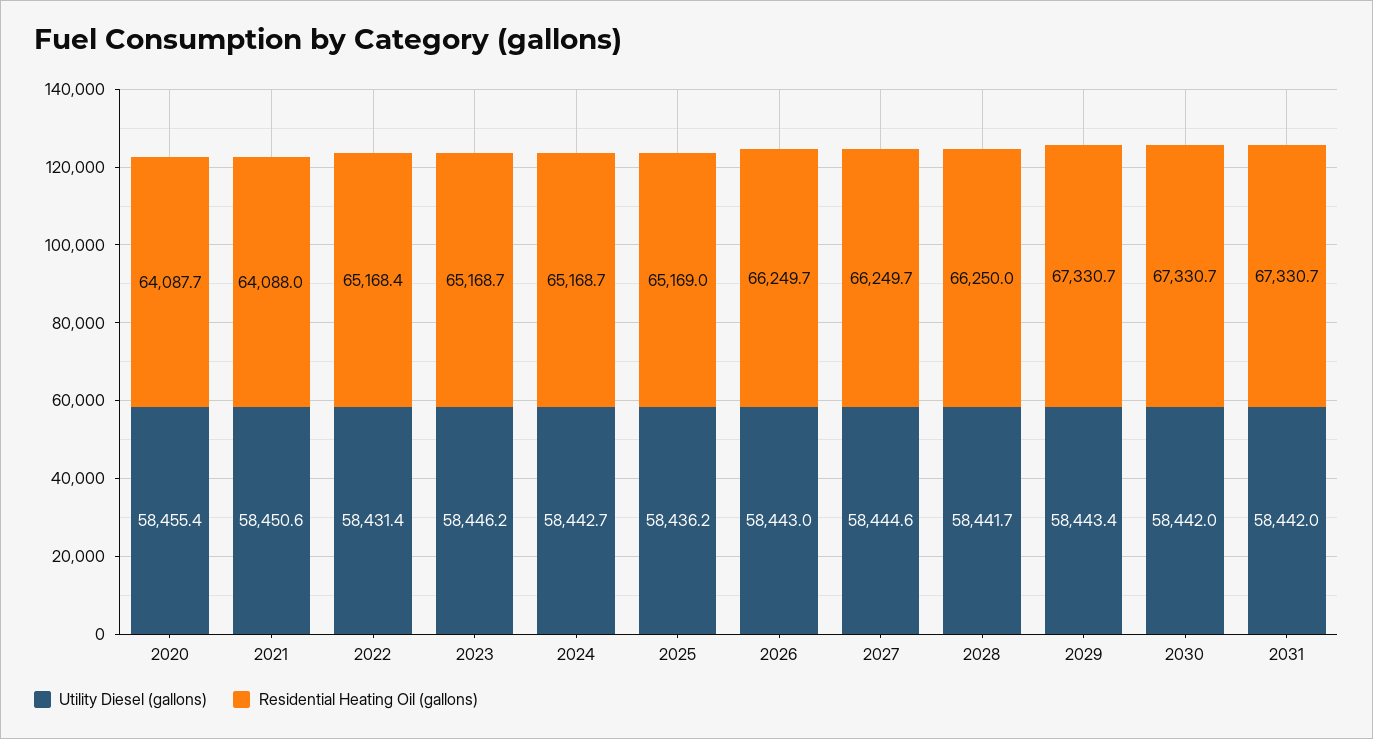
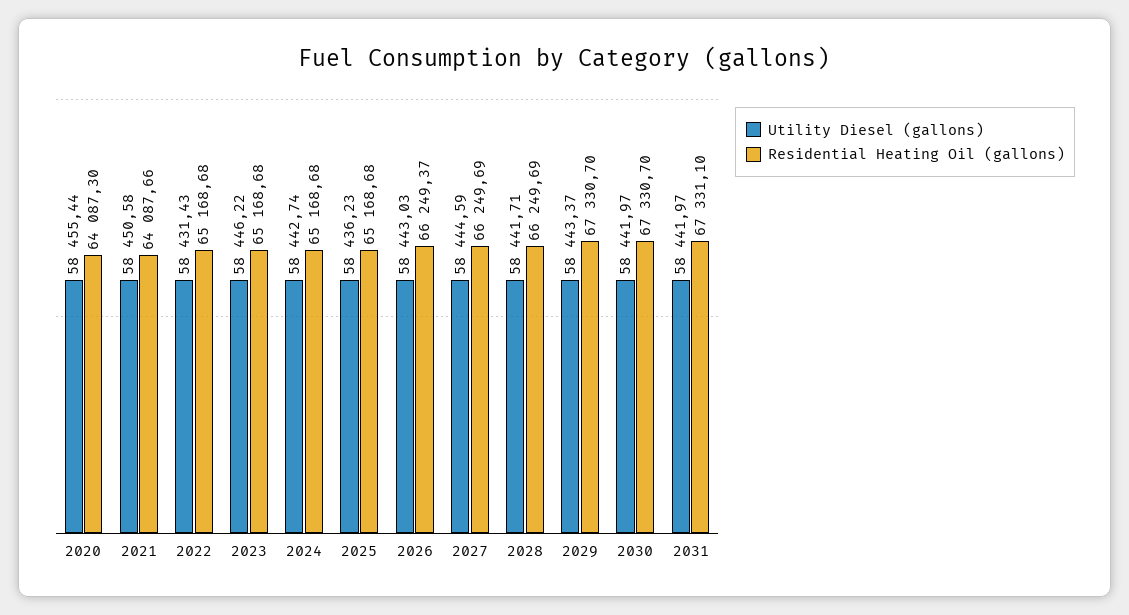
Residential Heating Oil (gallons), 2020: 64087.7 -> 64087.3
Residential Heating Oil (gallons), 2021: 64088 -> 64087.66
Residential Heating Oil (gallons), 2022: 65168.4 -> 65168.68
Residential Heating Oil (gallons), 2025: 65169 -> 65168.68
Residential Heating Oil (gallons), 2026: 66249.7 -> 66249.37
Residential Heating Oil (gallons), 2028: 66250 -> 66249.69
Residential Heating Oil (gallons), 2031: 67330.7 -> 67331.1

